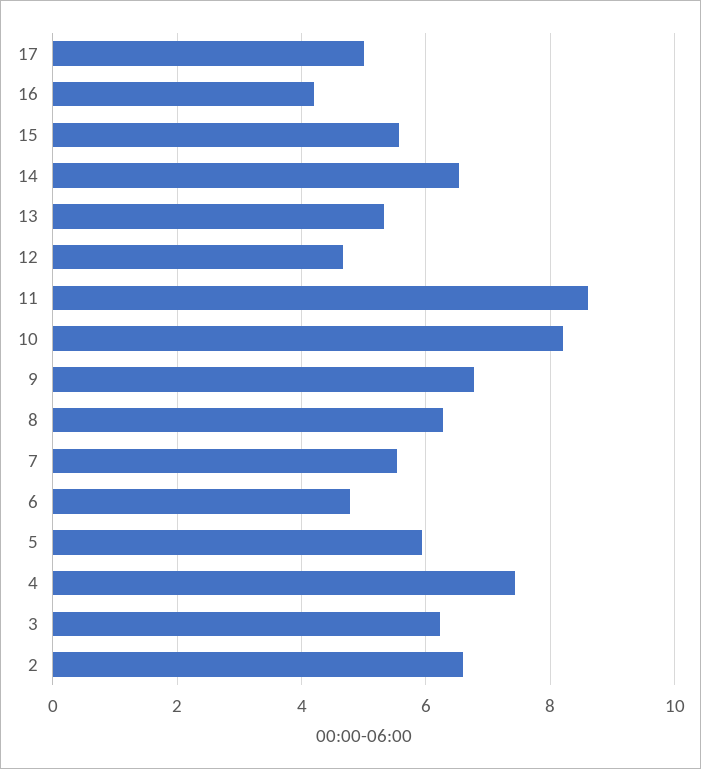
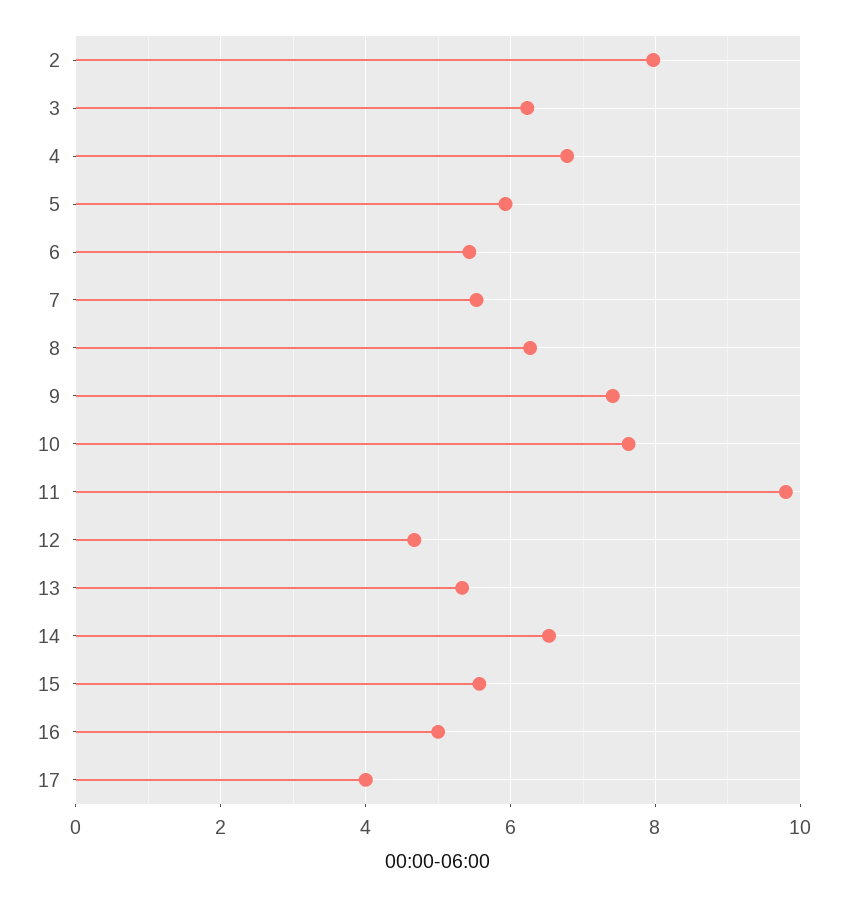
17: 5 -> 4
16: 4.2 -> 5
11: 8.6 -> 9.8
10: 8.2 -> 7.6
9: 6.8 -> 7.4
6: 4.8 -> 5.4
4: 7.4 -> 6.8
2: 6.6 -> 8

